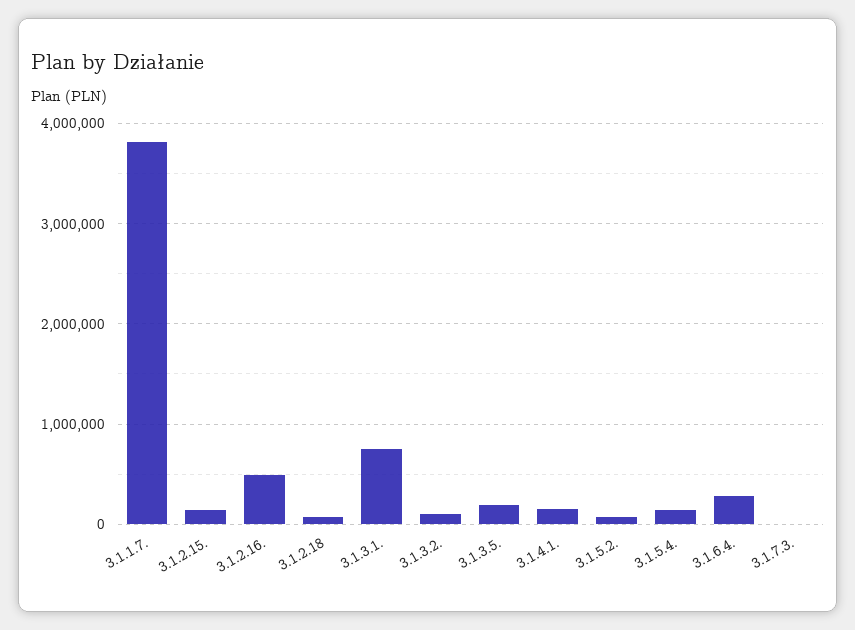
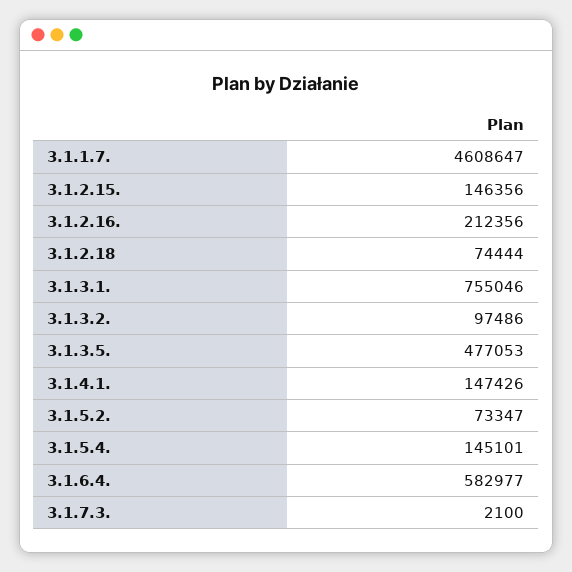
3.1.1.7.: 3800000 -> 4608647
3.1.2.16.: 500000 -> 212356
3.1.3.5.: 200000 -> 477053
3.1.6.4.: 300000 -> 582977

